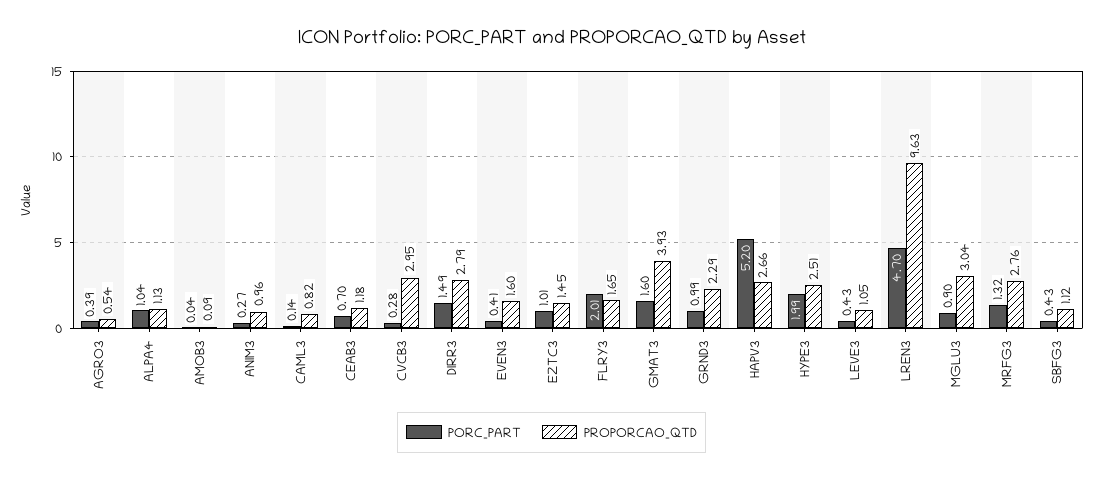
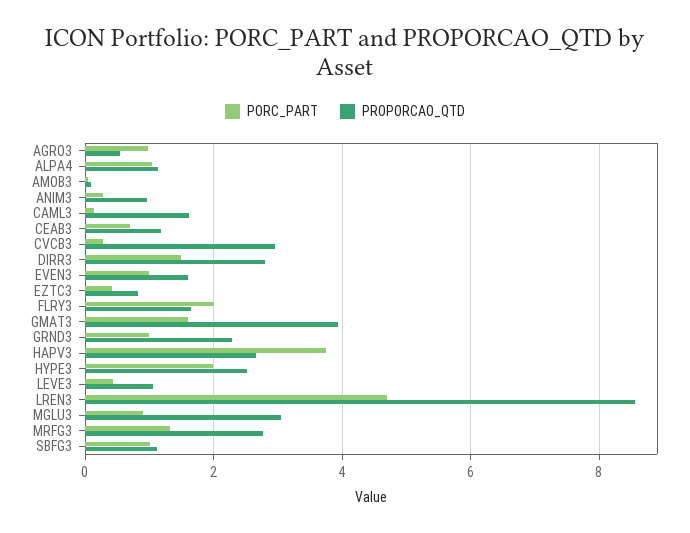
PORC_PART, AGRO3: 0.39 -> 1
PROPORCAO_QTD, CAML3: 0.82 -> 1.6
PORC_PART, EVEN3: 0.41 -> 1
PORC_PART, EZTC3: 1.01 -> 0.4
PROPORCAO_QTD, EZTC3: 1.45 -> 0.8
PORC_PART, HAPV3: 5.2 -> 3.8
PROPORCAO_QTD, LREN3: 9.63 -> 8.6
PORC_PART, SBFG3: 0.43 -> 1

